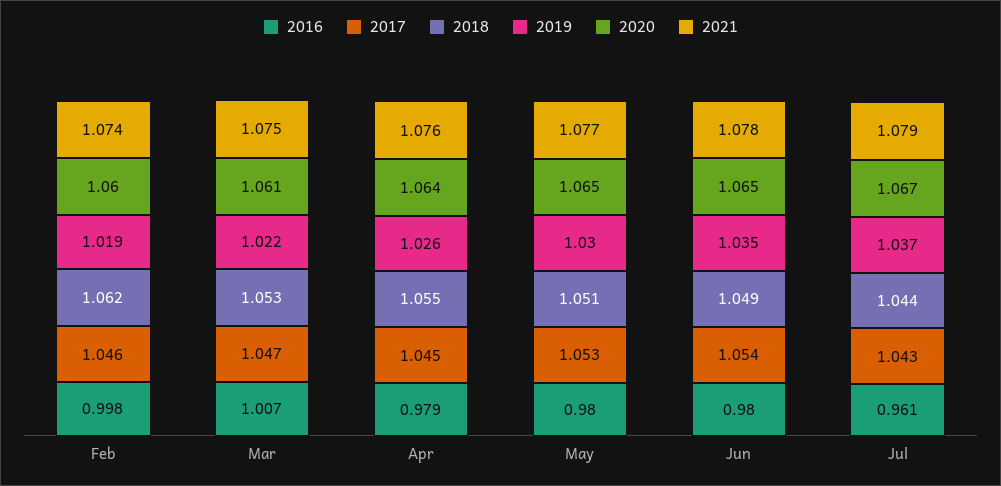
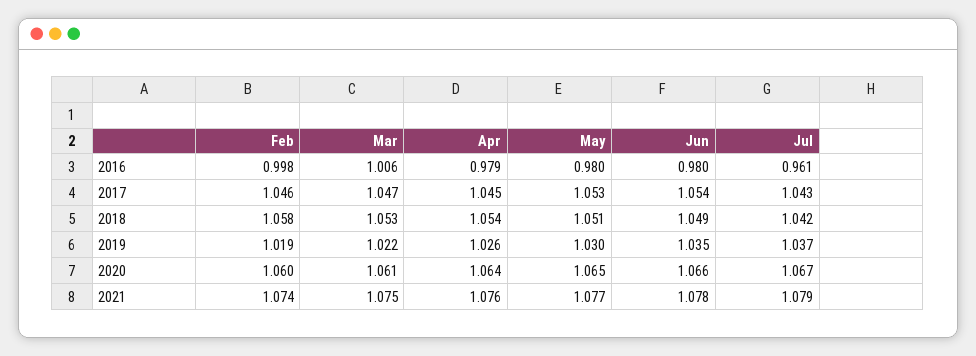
2018, Feb: 1.062 -> 1.058
2016, Mar: 1.007 -> 1.006
2018, Apr: 1.055 -> 1.054
2020, Jun: 1.065 -> 1.066
2018, Jul: 1.044 -> 1.042

